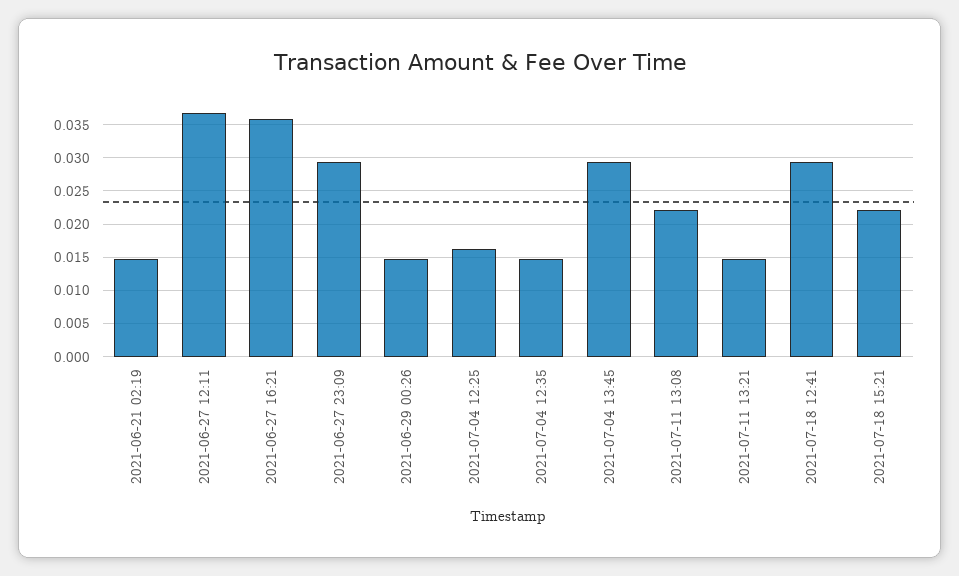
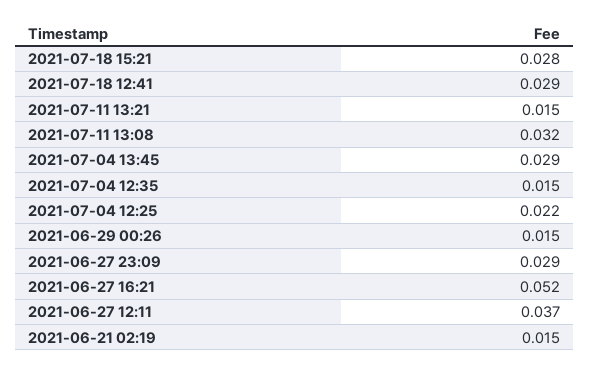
2021-06-27 16:21: 0.036 -> 0.052
2021-07-04 12:25: 0.016 -> 0.022
2021-07-11 13:08: 0.022 -> 0.032
2021-07-18 15:21: 0.022 -> 0.028

